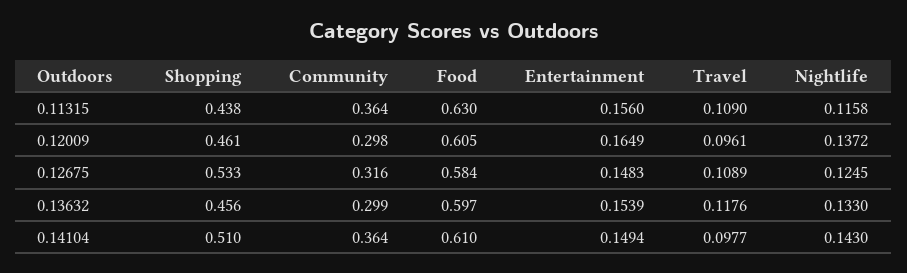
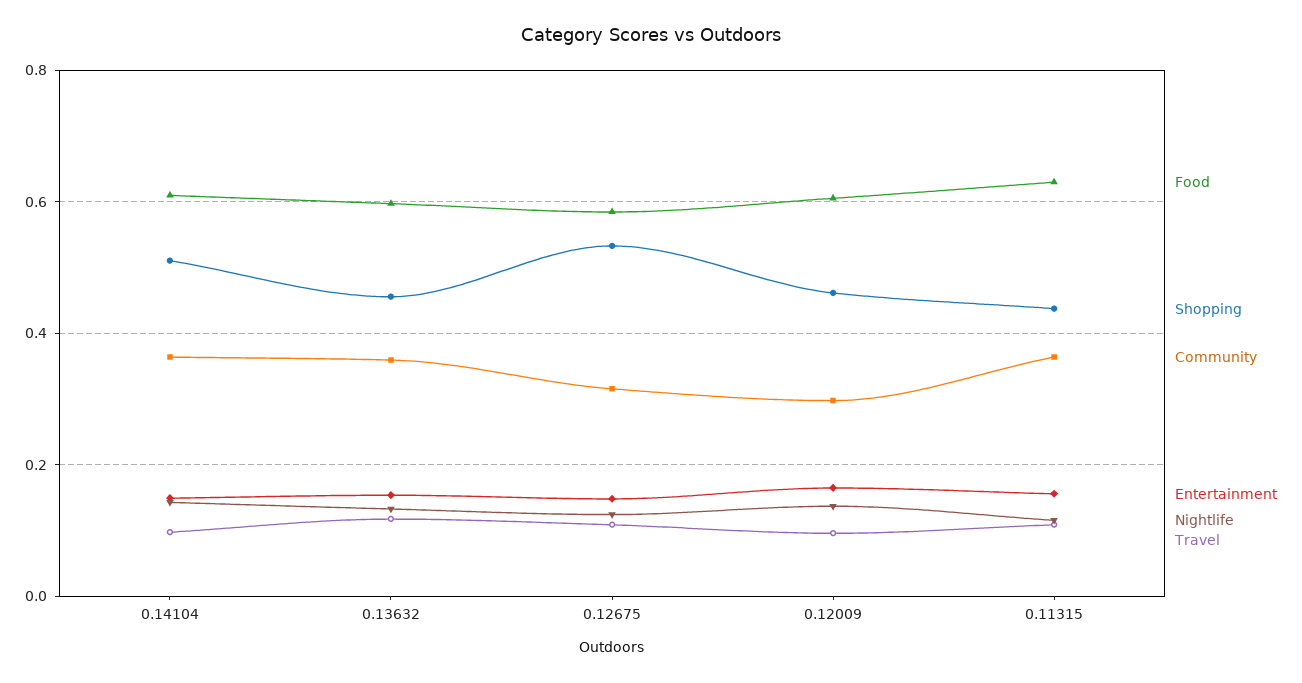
Community, 0.13632: 0.299 -> 0.36

